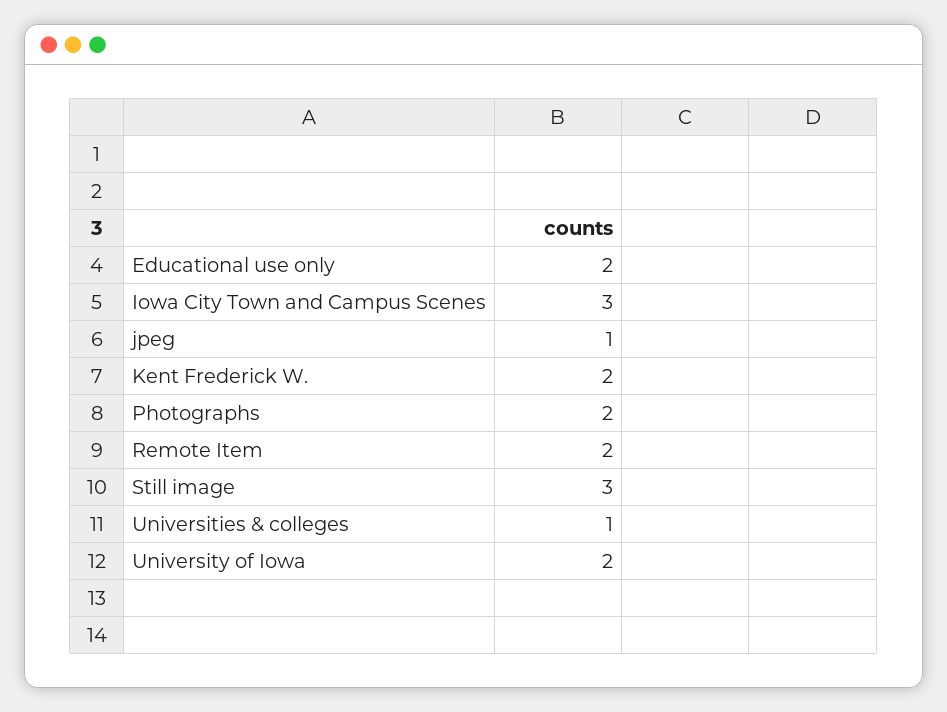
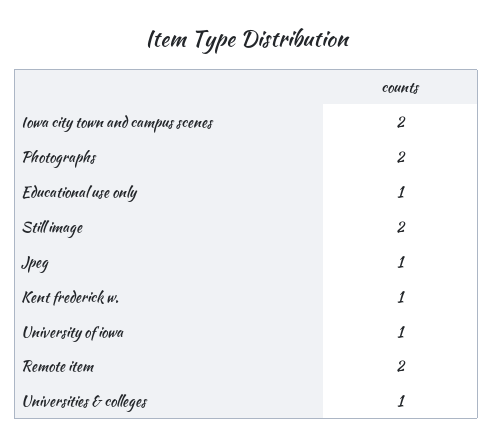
Educational use only: 2 -> 1
Iowa City Town and Campus Scenes: 3 -> 2
Kent Frederick W.: 2 -> 1
Still image: 3 -> 2
University of Iowa: 2 -> 1

